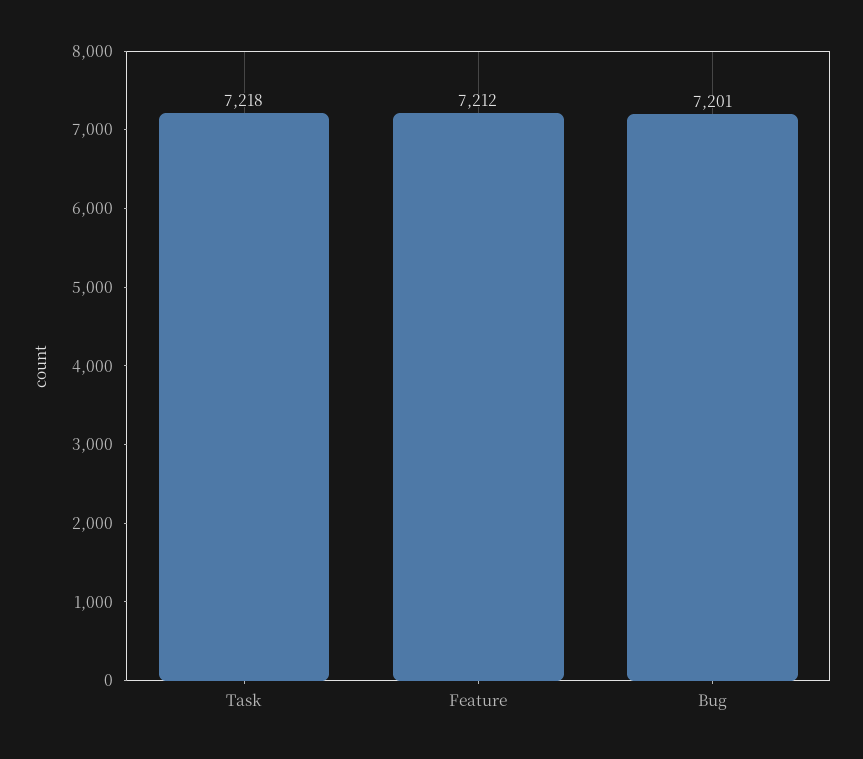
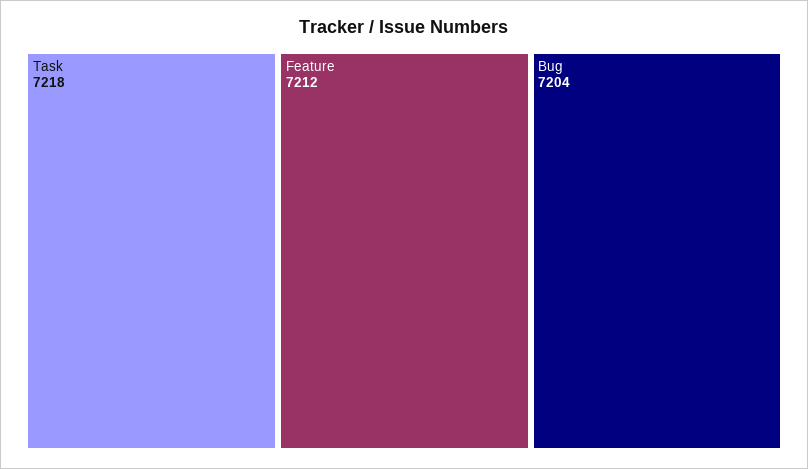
Bug: 7201 -> 7204

